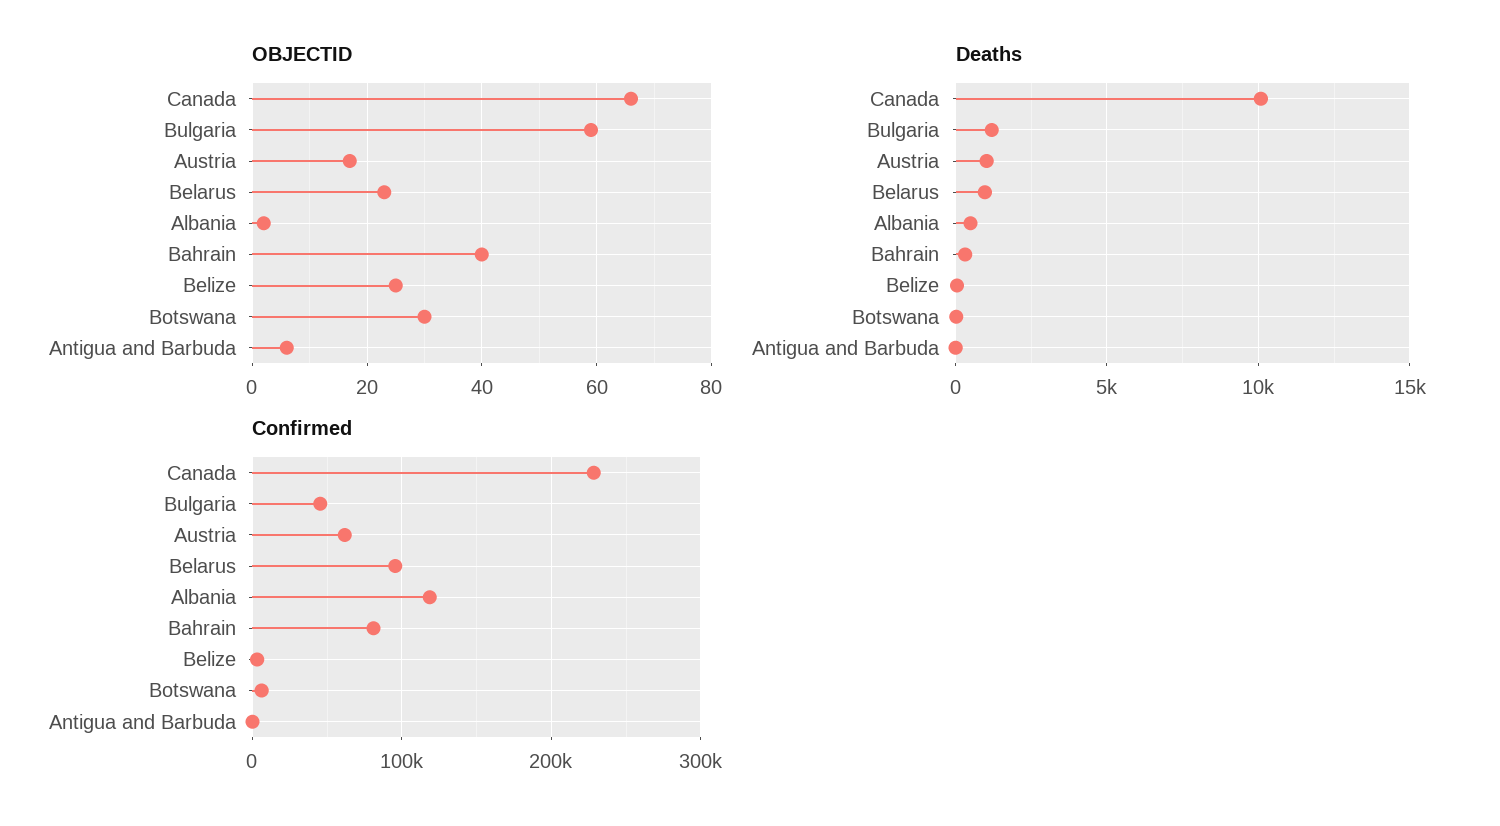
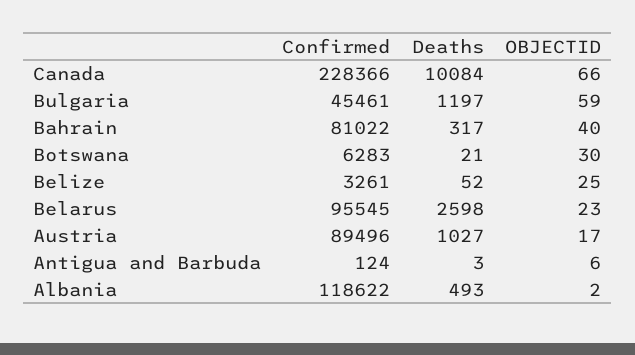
Deaths, Belarus: 1000 -> 2598
Confirmed, Austria: 60000 -> 89496

